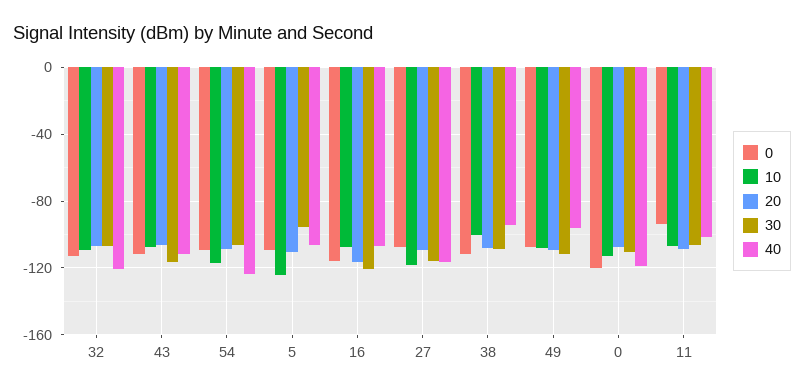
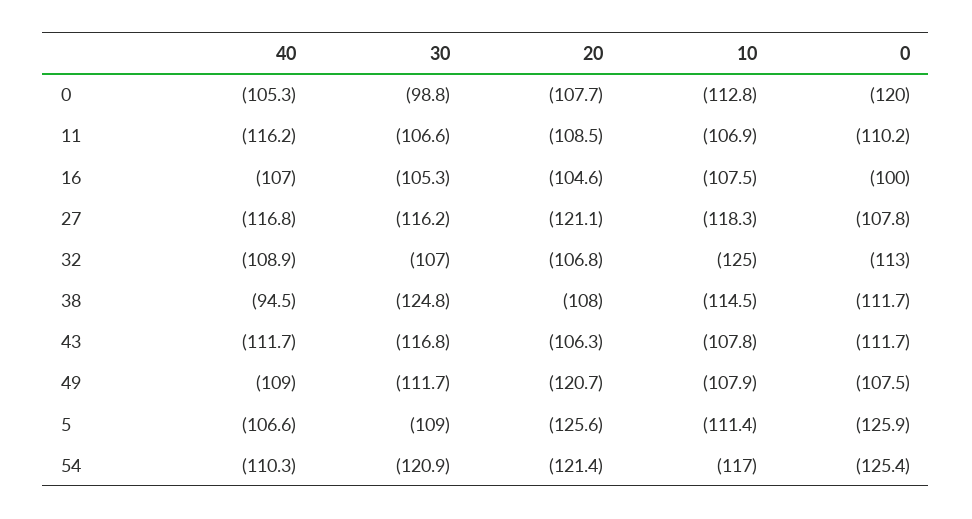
10, 32: -110 -> -125
40, 32: -120 -> -108.9
0, 54: -110 -> -125.4
20, 54: -110 -> -121.4
30, 54: -105 -> -120.9
40, 54: -125 -> -110.3
0, 5: -110 -> -125.9
10, 5: -125 -> -111.4
20, 5: -110 -> -125.6
30, 5: -95 -> -109
0, 16: -115 -> -100
20, 16: -115 -> -104.6
30, 16: -120 -> -105.3
20, 27: -110 -> -121.1
10, 38: -100 -> -114.5
30, 38: -110 -> -124.8
20, 49: -110 -> -120.7
40, 49: -95 -> -109
30, 0: -110 -> -98.8
40, 0: -120 -> -105.3
0, 11: -95 -> -110.2
40, 11: -100 -> -116.2

